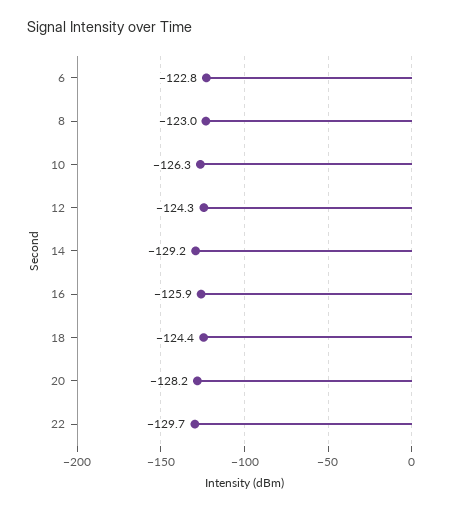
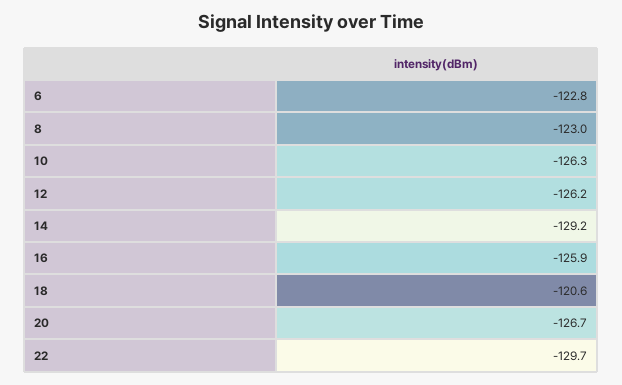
12: -124.3 -> -126.2
18: -124.4 -> -120.6
20: -128.2 -> -126.7

